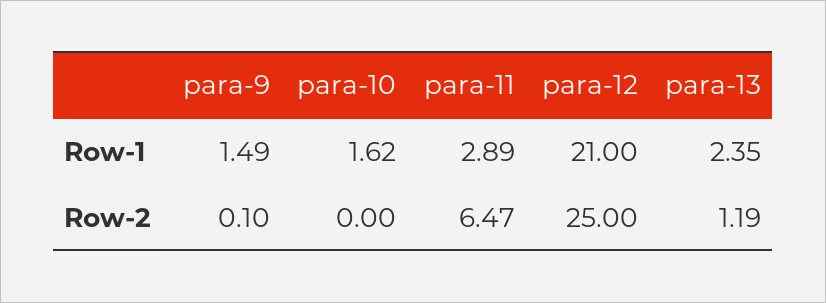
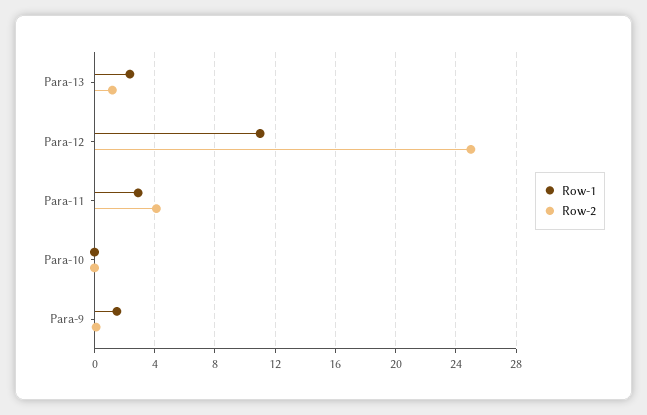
Row-1, para-10: 1.62 -> 0
Row-1, para-12: 21 -> 11
Row-2, para-11: 6.47 -> 4

